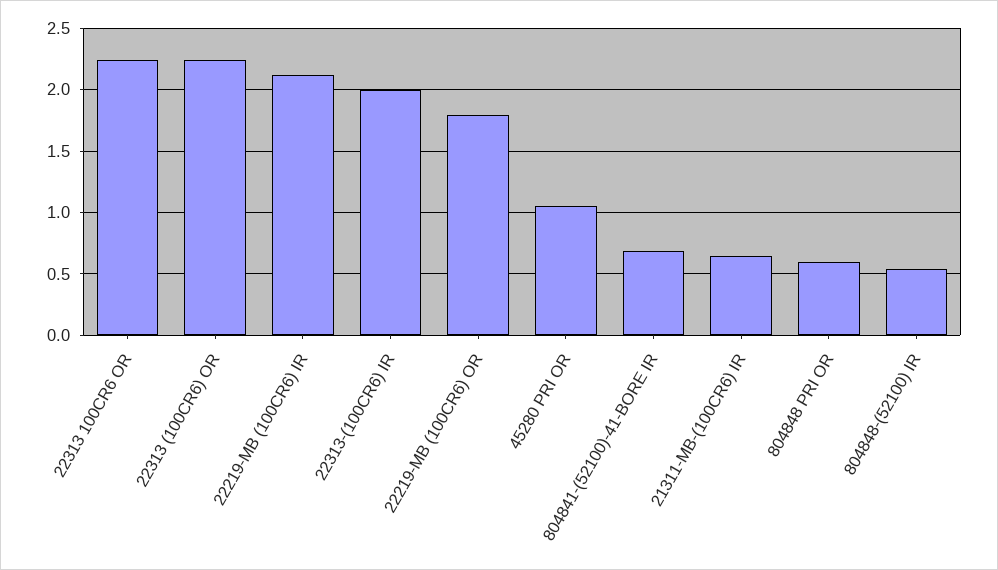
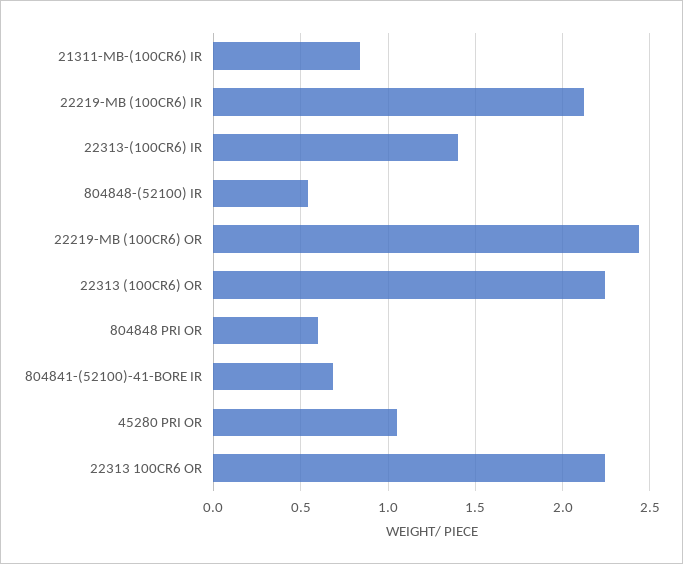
22313-(100CR6) IR: 2 -> 1.4
22219-MB (100CR6) OR: 1.8 -> 2.45
21311-MB-(100CR6) IR: 0.65 -> 0.85

